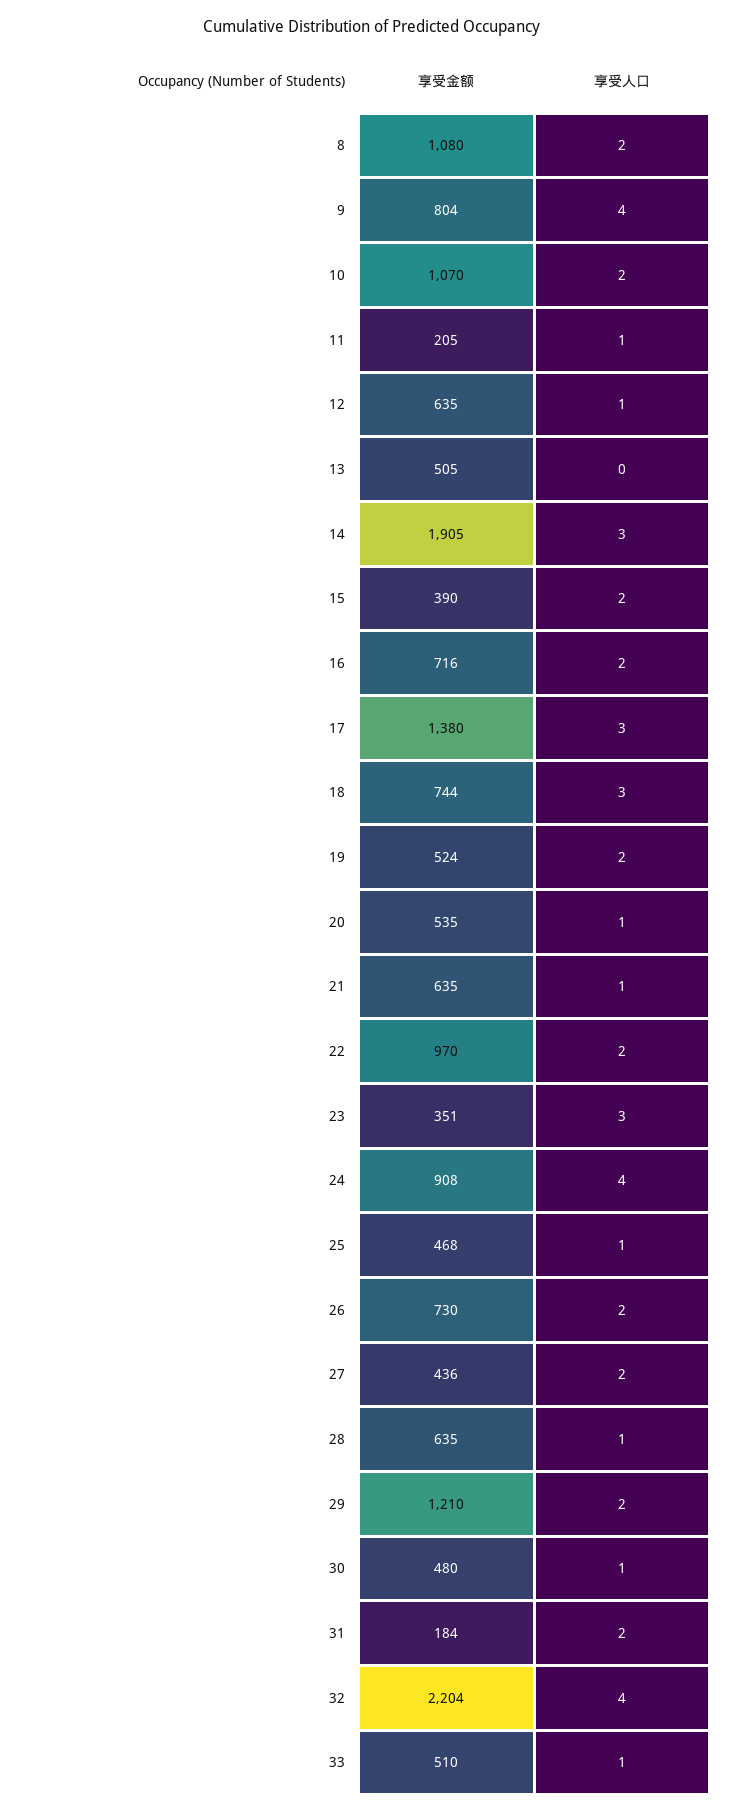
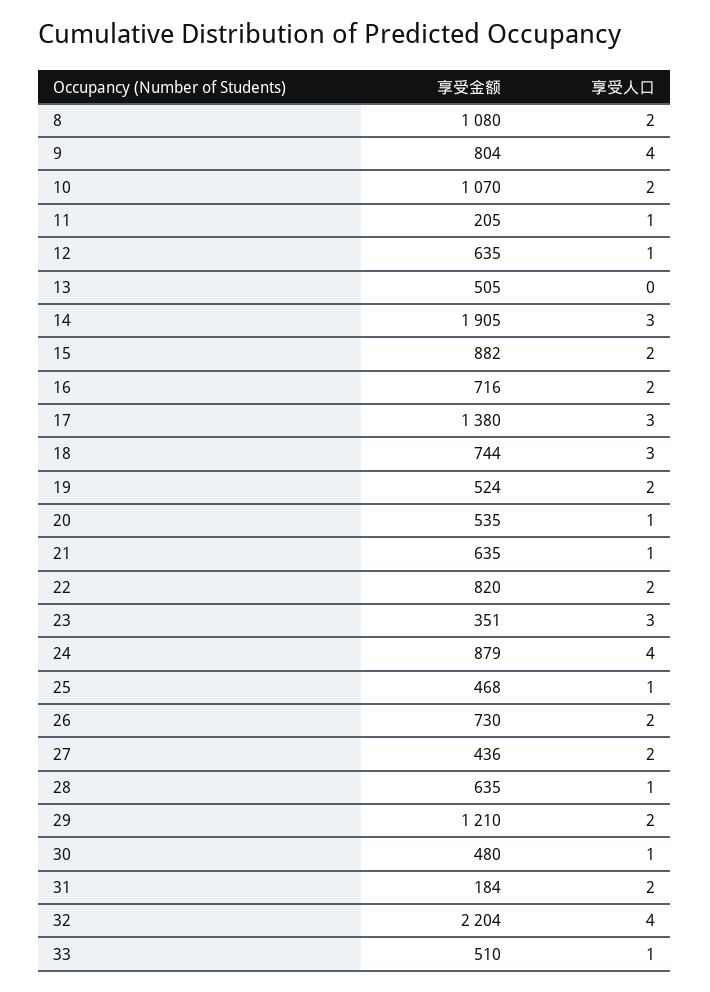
享受金额, 15: 390 -> 882
享受金额, 22: 970 -> 820
享受金额, 24: 908 -> 879

